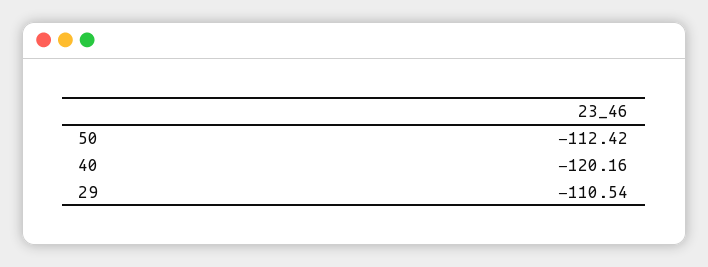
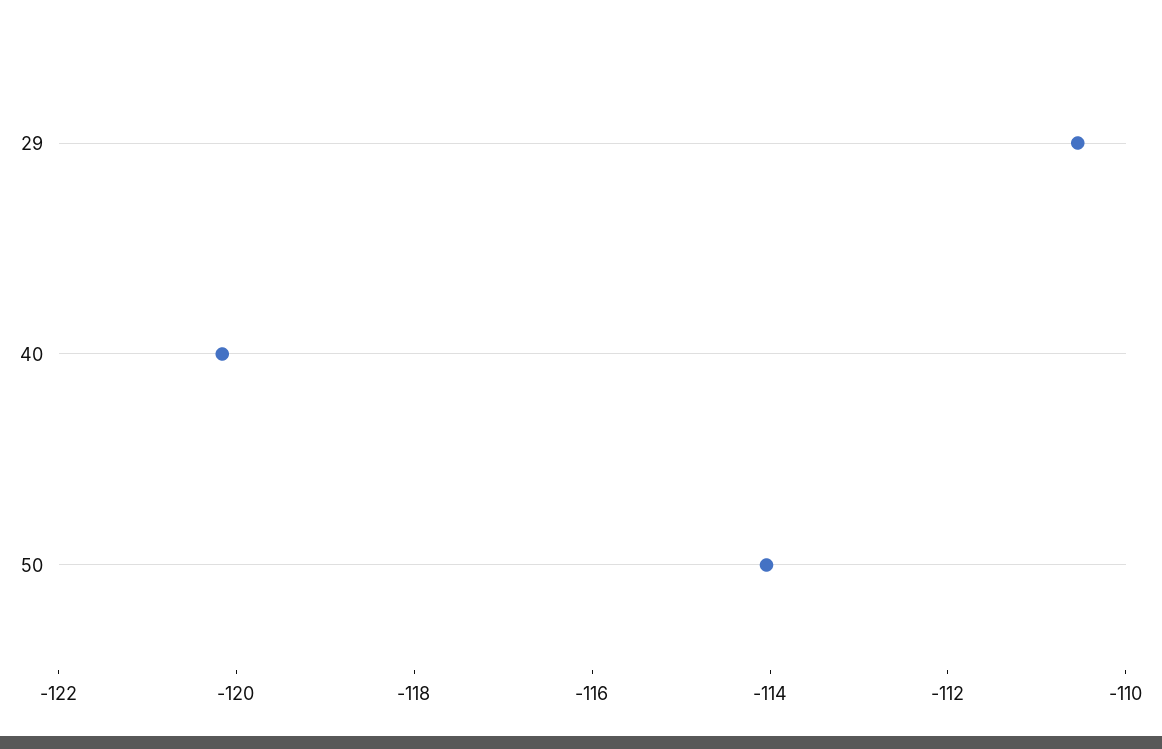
50: -112.42 -> -114

